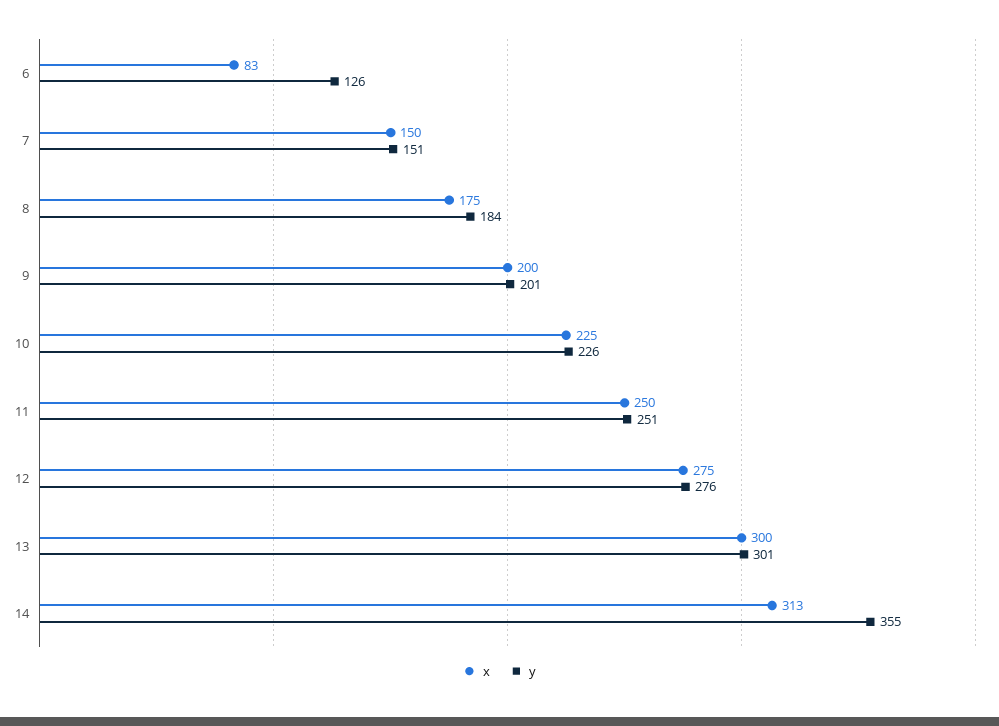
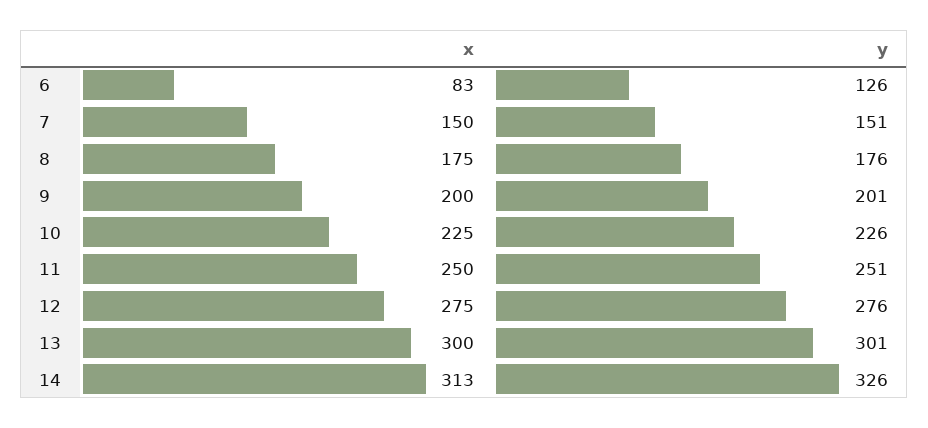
y, 8: 184 -> 176
y, 14: 355 -> 326

